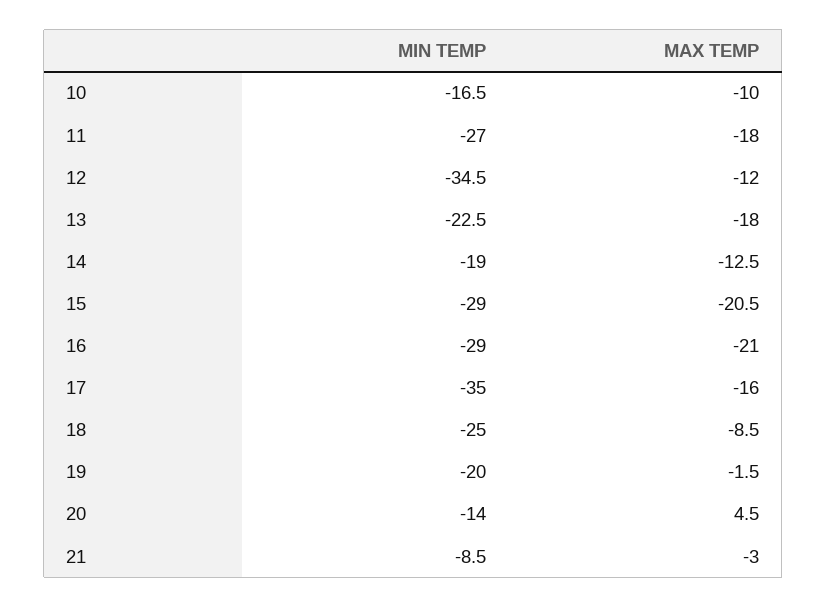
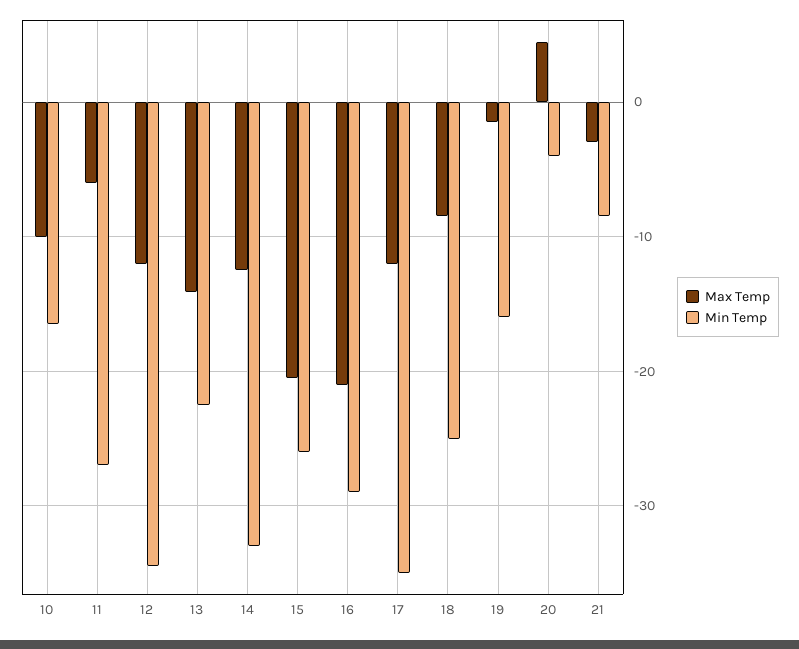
MAX TEMP, 11: -18 -> -6
MAX TEMP, 13: -18 -> -14
MIN TEMP, 14: -19 -> -33
MIN TEMP, 15: -29 -> -26
MAX TEMP, 17: -16 -> -12
MIN TEMP, 19: -20 -> -16
MIN TEMP, 20: -14 -> -4

